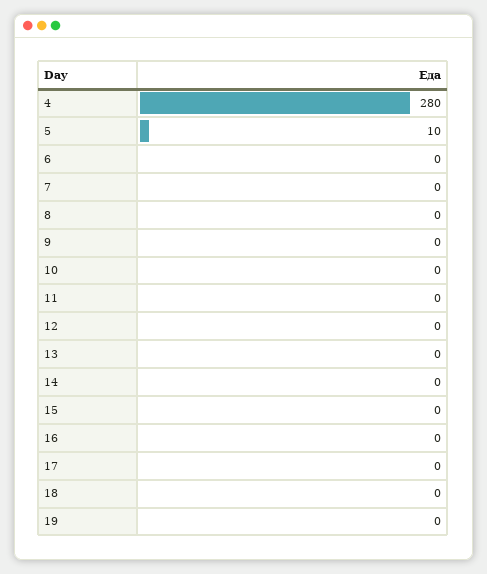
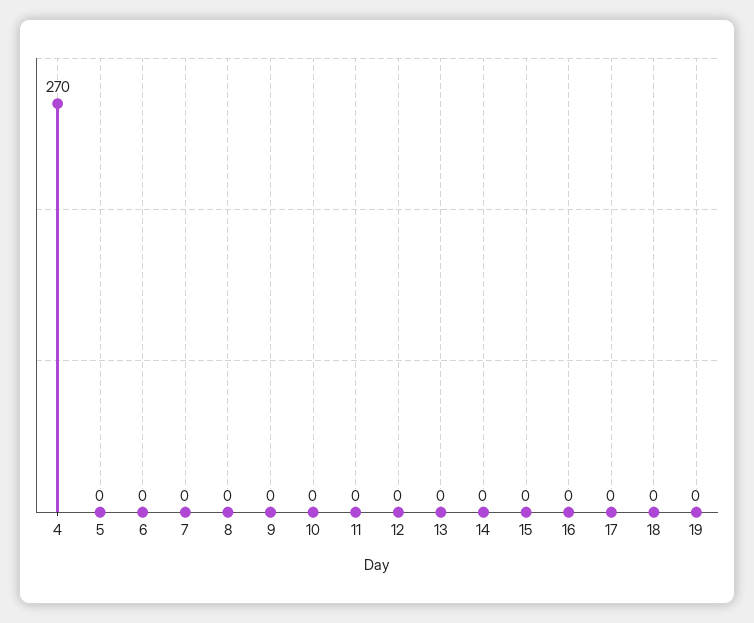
4: 280 -> 270
5: 10 -> 0

